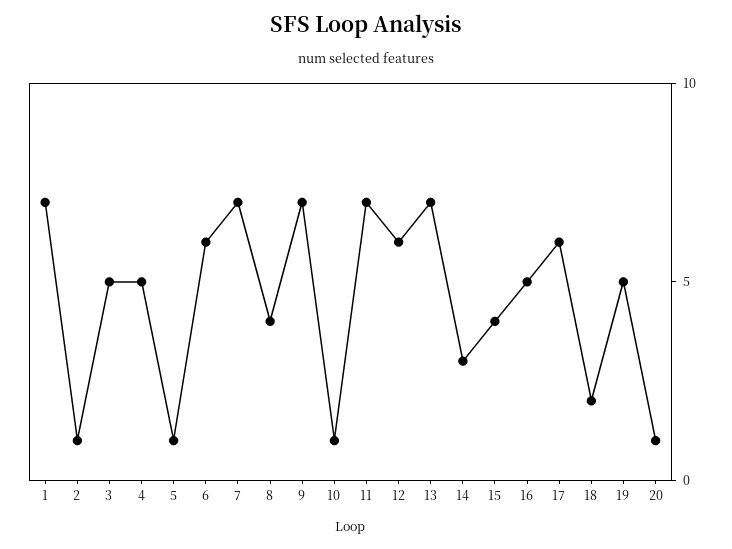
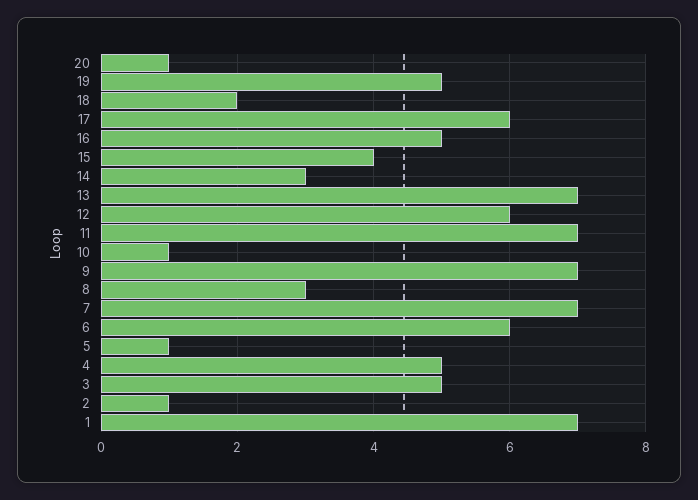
8: 4 -> 3

